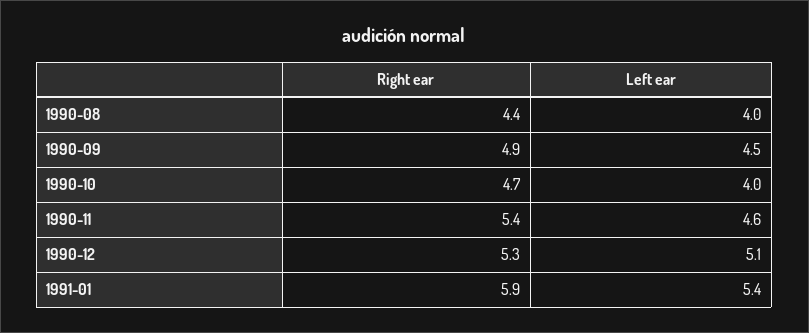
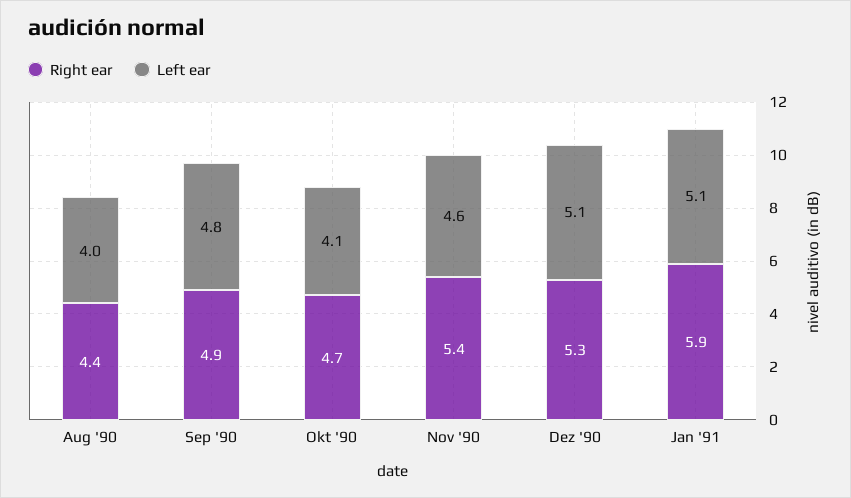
Left ear, 1990-09: 4.5 -> 4.8
Left ear, 1990-10: 4 -> 4.1
Left ear, 1991-01: 5.4 -> 5.1

